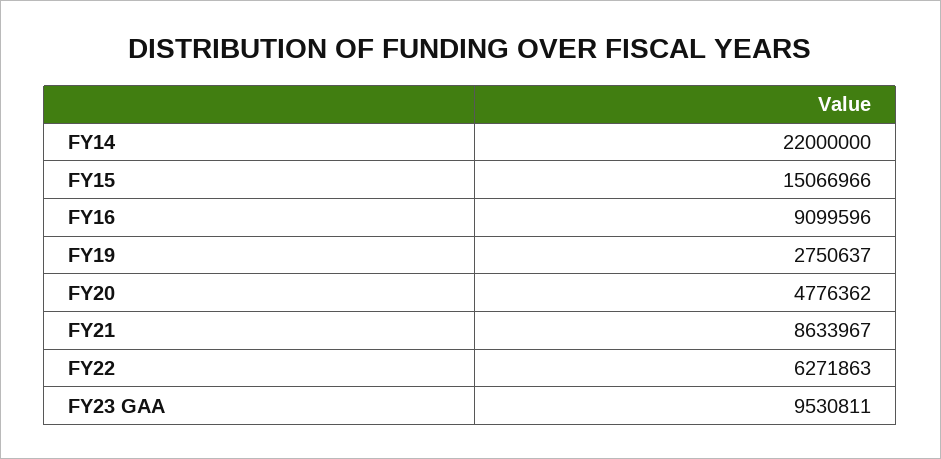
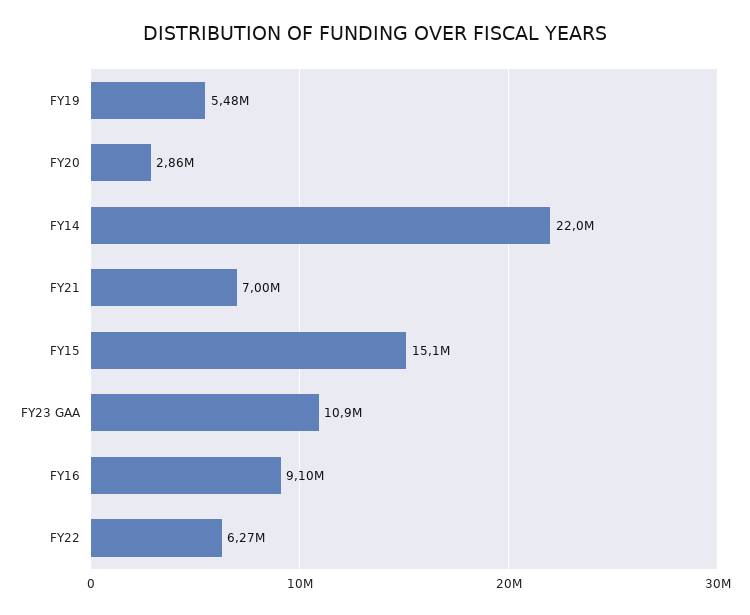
FY19: 2750637 -> 5480000
FY20: 4776362 -> 2860000
FY21: 8633967 -> 7000000
FY23 GAA: 9530811 -> 10900000

